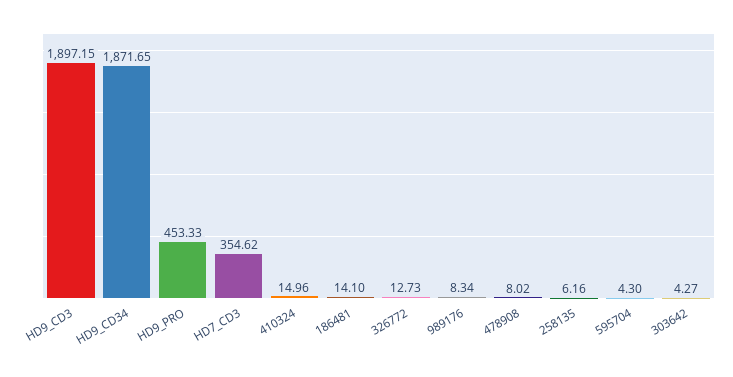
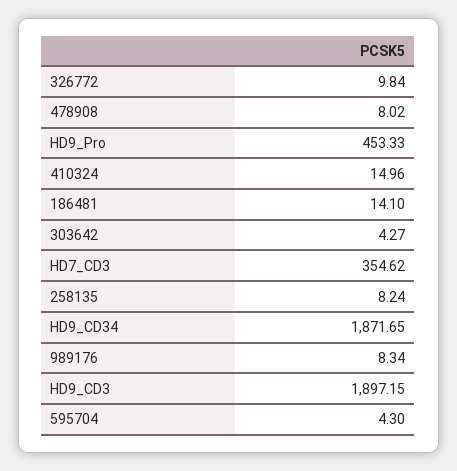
326772: 12.73 -> 9.84
258135: 6.16 -> 8.24

